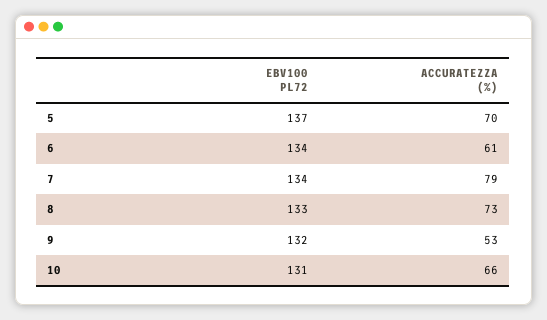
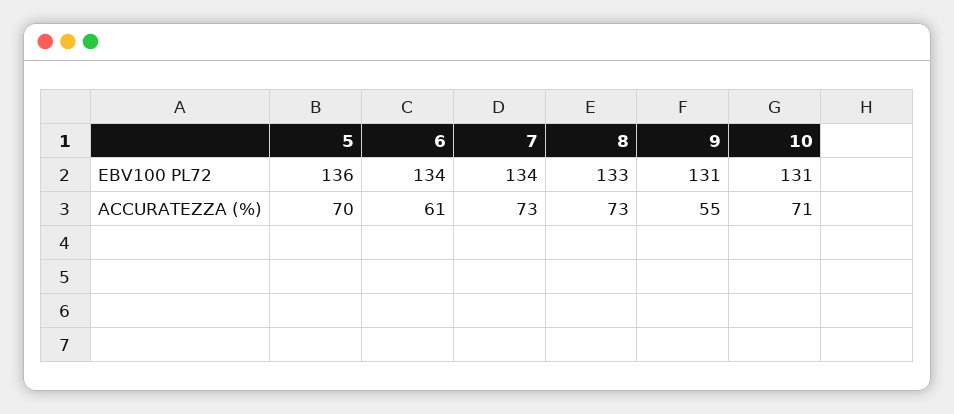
EBV100 PL72, 5: 137 -> 136
ACCURATEZZA (%), 7: 79 -> 73
EBV100 PL72, 9: 132 -> 131
ACCURATEZZA (%), 9: 53 -> 55
ACCURATEZZA (%), 10: 66 -> 71

